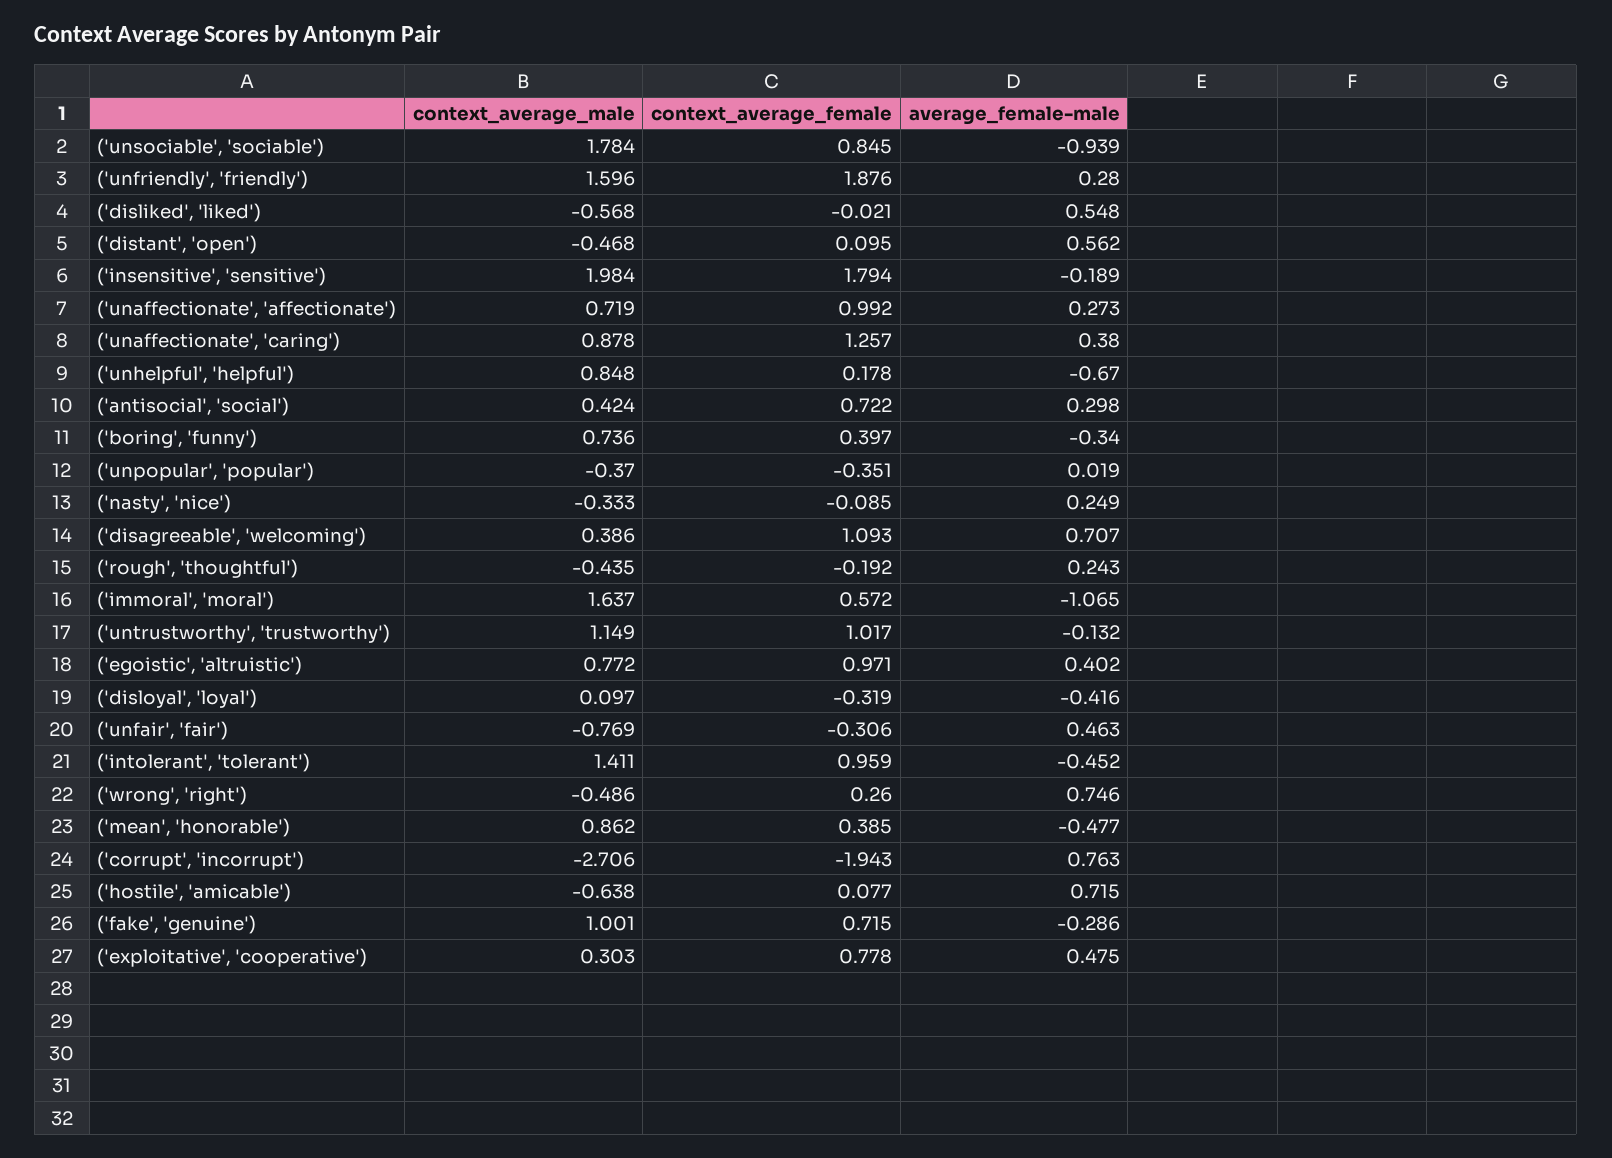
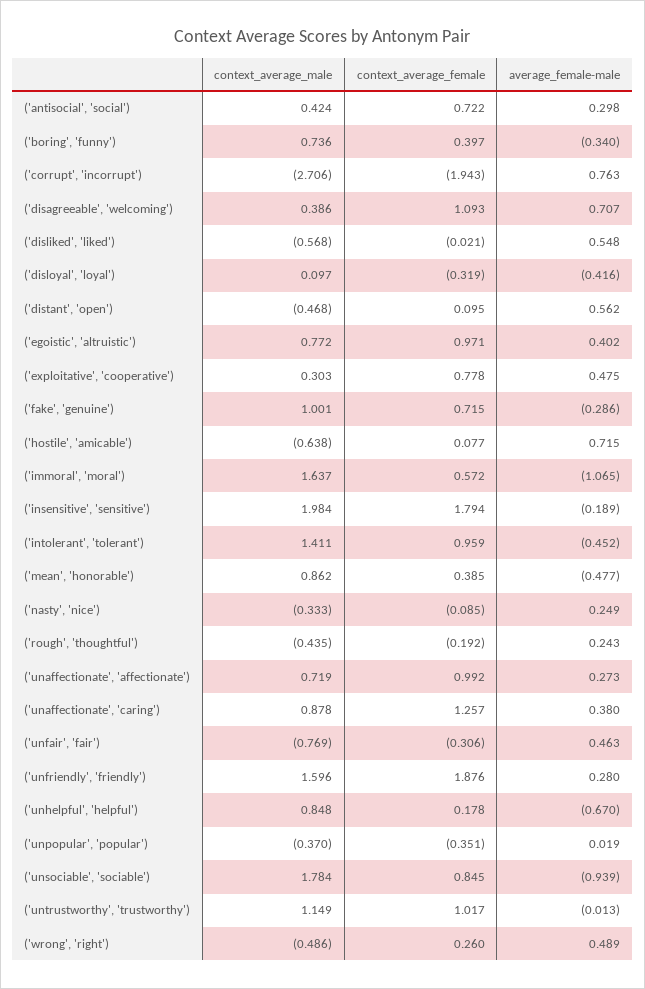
average_female-male, ('untrustworthy', 'trustworthy'): -0.132 -> -0.013
average_female-male, ('wrong', 'right'): 0.746 -> 0.489

